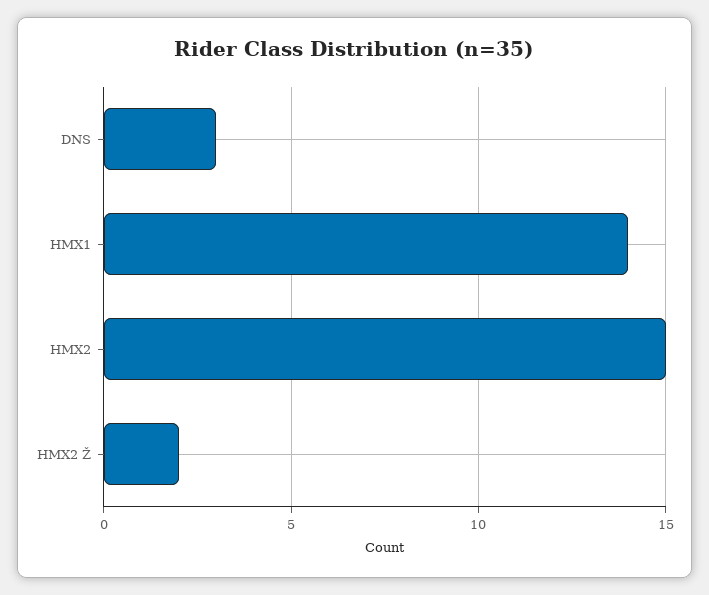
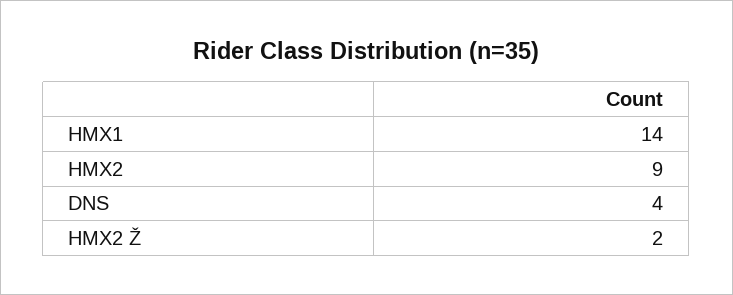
DNS: 3 -> 4
HMX2: 15 -> 9

